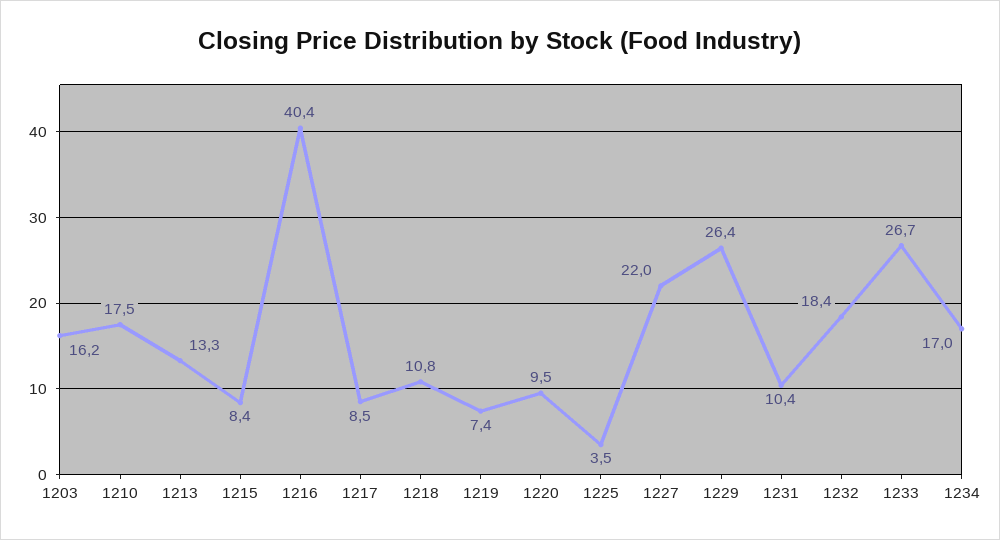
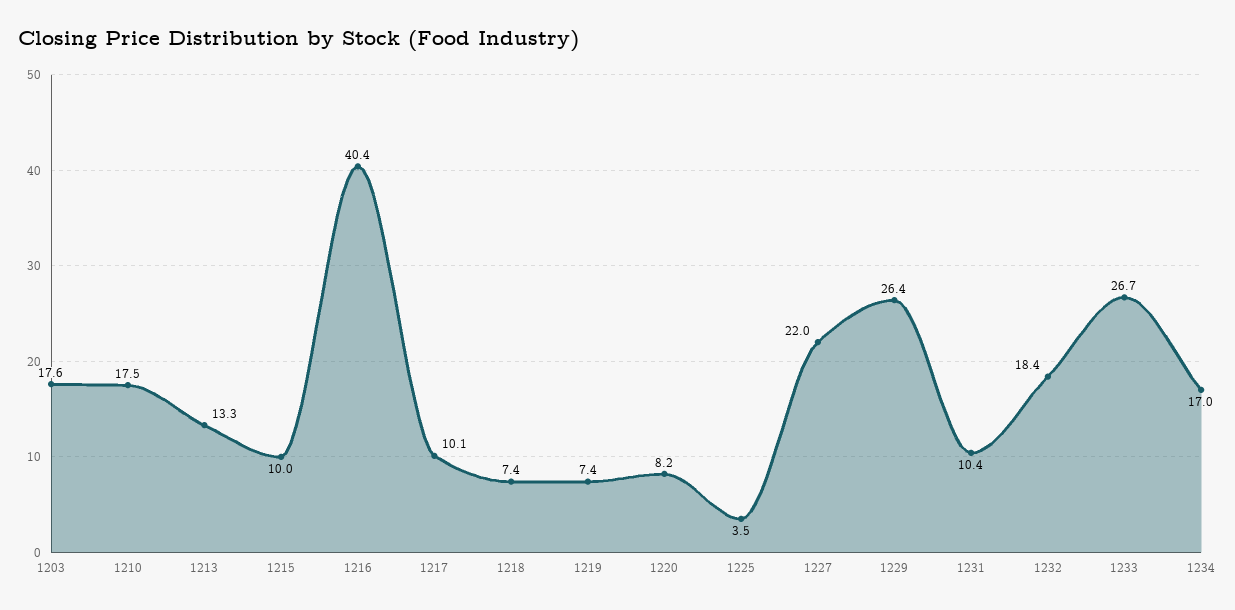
1203: 16.2 -> 17.6
1215: 8.4 -> 10
1217: 8.5 -> 10.1
1218: 10.8 -> 7.4
1220: 9.5 -> 8.2

